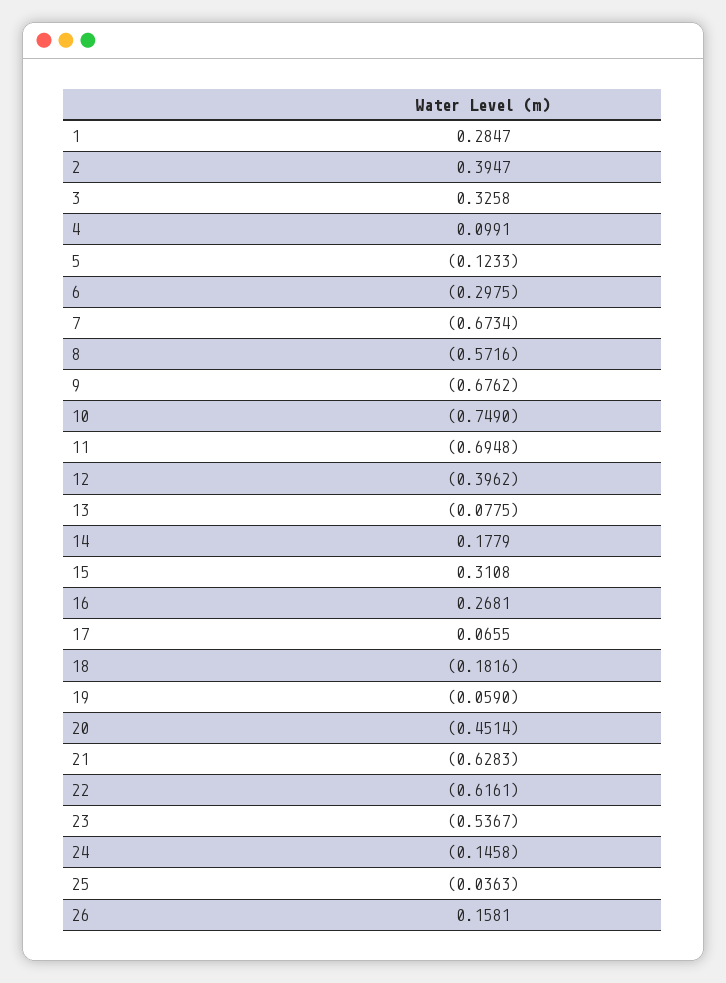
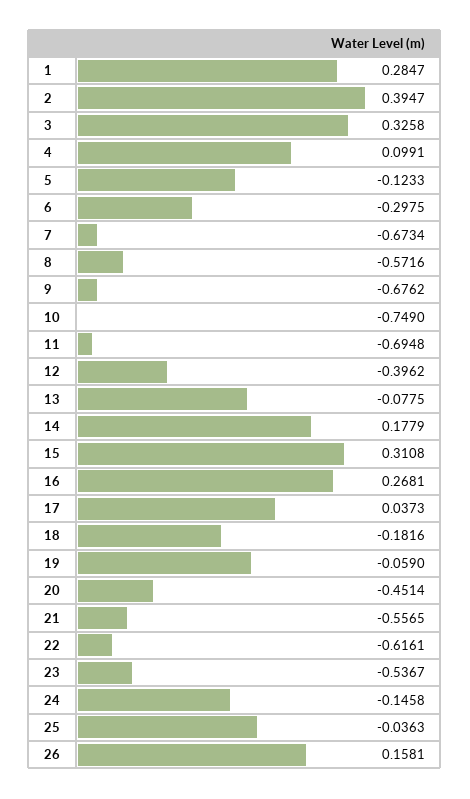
17: 0.0655 -> 0.0373
21: -0.6283 -> -0.5565

